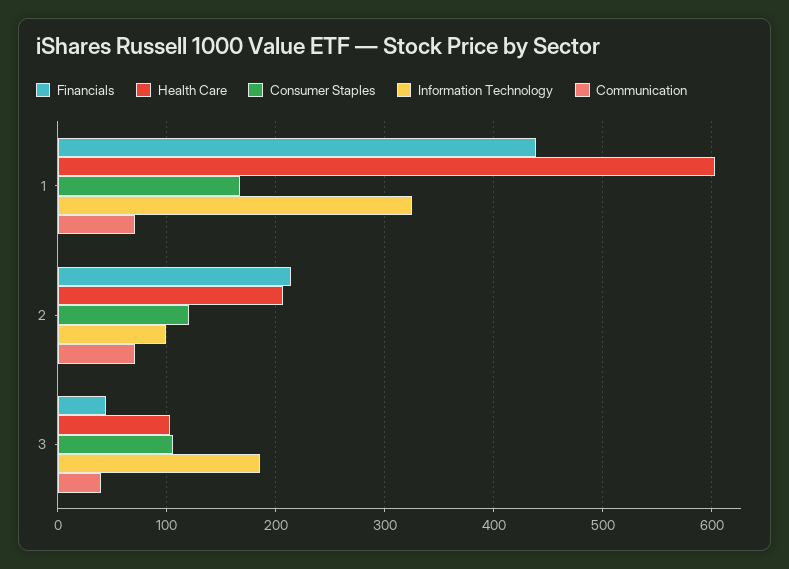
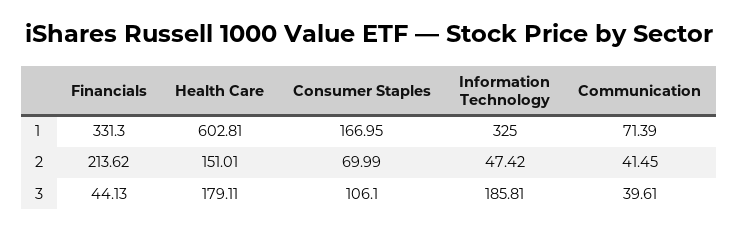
Financials, 1: 440 -> 331.3
Health Care, 2: 210 -> 151.01
Consumer Staples, 2: 120 -> 69.99
Information Technology, 2: 100 -> 47.42
Communication, 2: 70 -> 41.45
Health Care, 3: 100 -> 179.11

